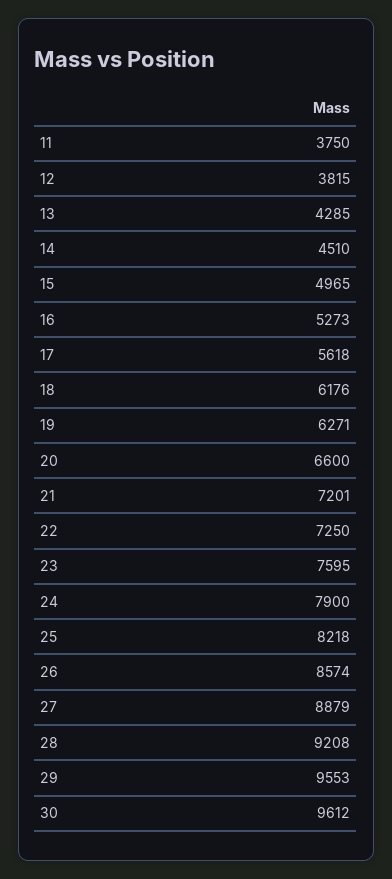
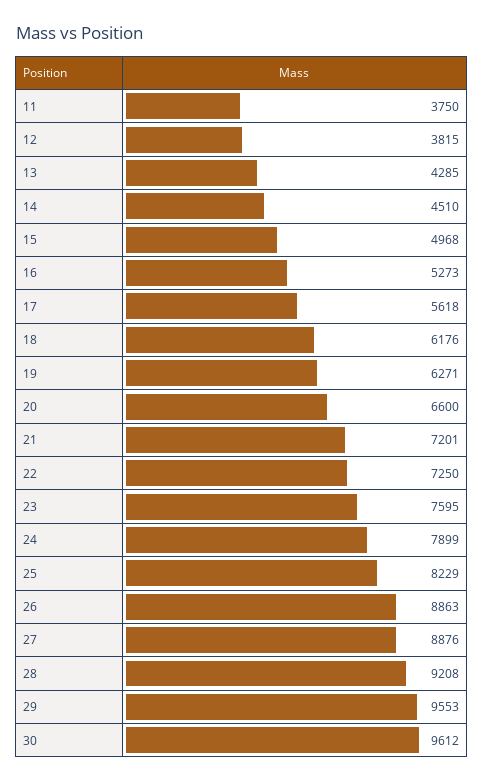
15: 4965 -> 4968
24: 7900 -> 7899
25: 8218 -> 8229
26: 8574 -> 8863
27: 8879 -> 8876

